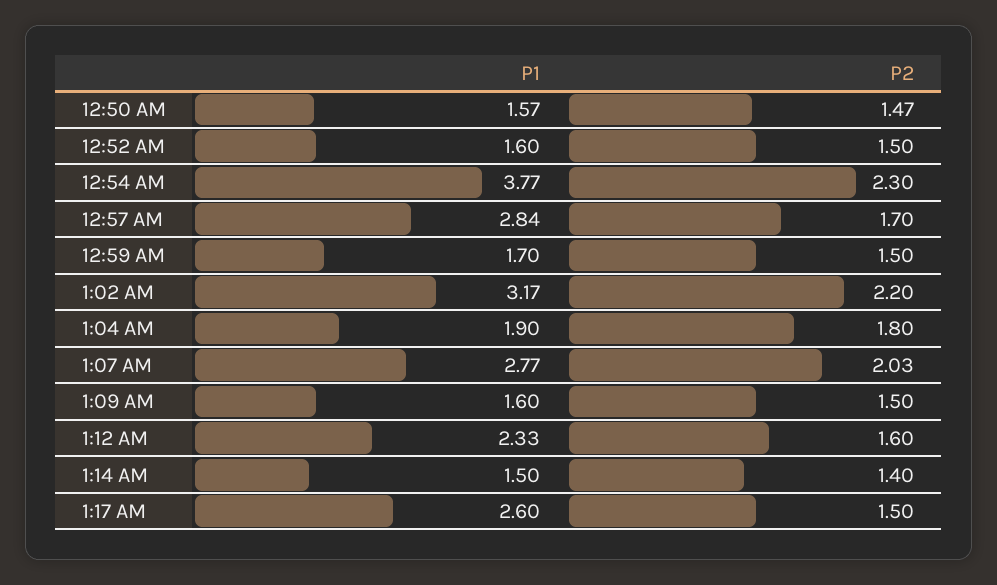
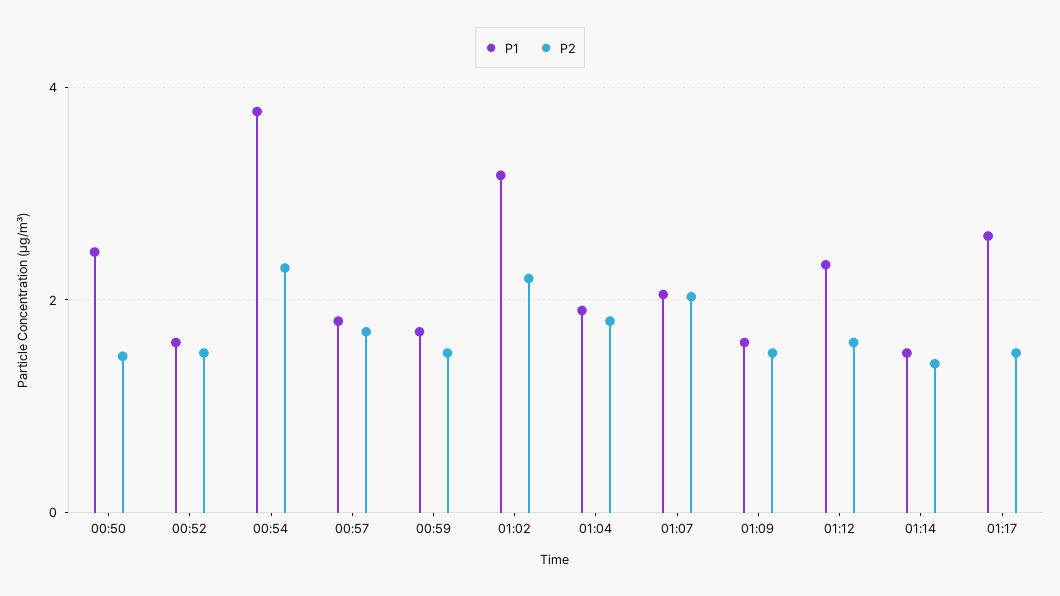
P1, 12:50 AM: 1.57 -> 2.4
P1, 12:57 AM: 2.84 -> 1.8
P1, 1:07 AM: 2.77 -> 2

